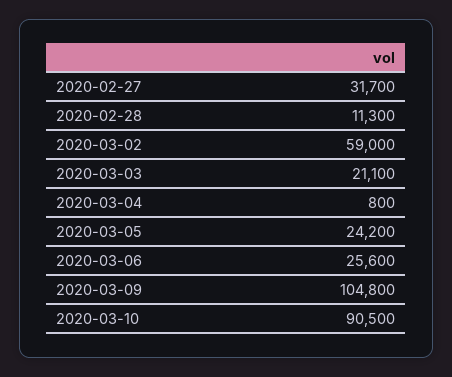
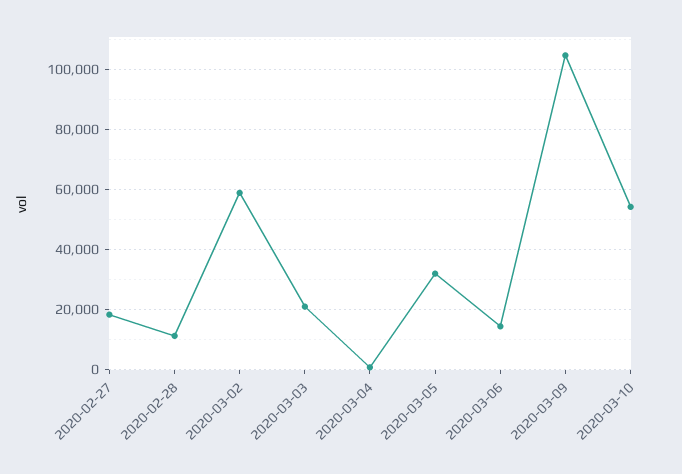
2020-02-27: 31700 -> 18000
2020-03-05: 24200 -> 32000
2020-03-06: 25600 -> 14000
2020-03-10: 90500 -> 54000

